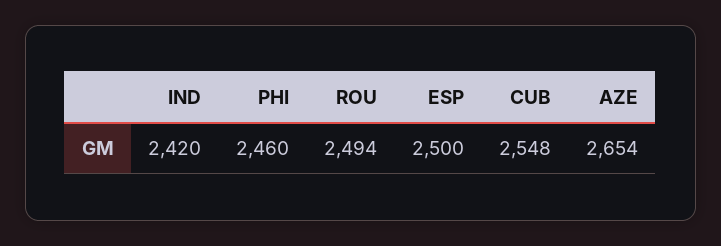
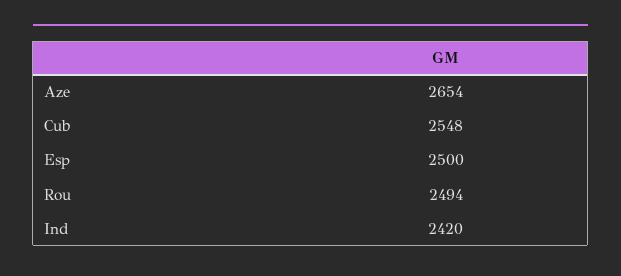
PHI: 2460 -> none

